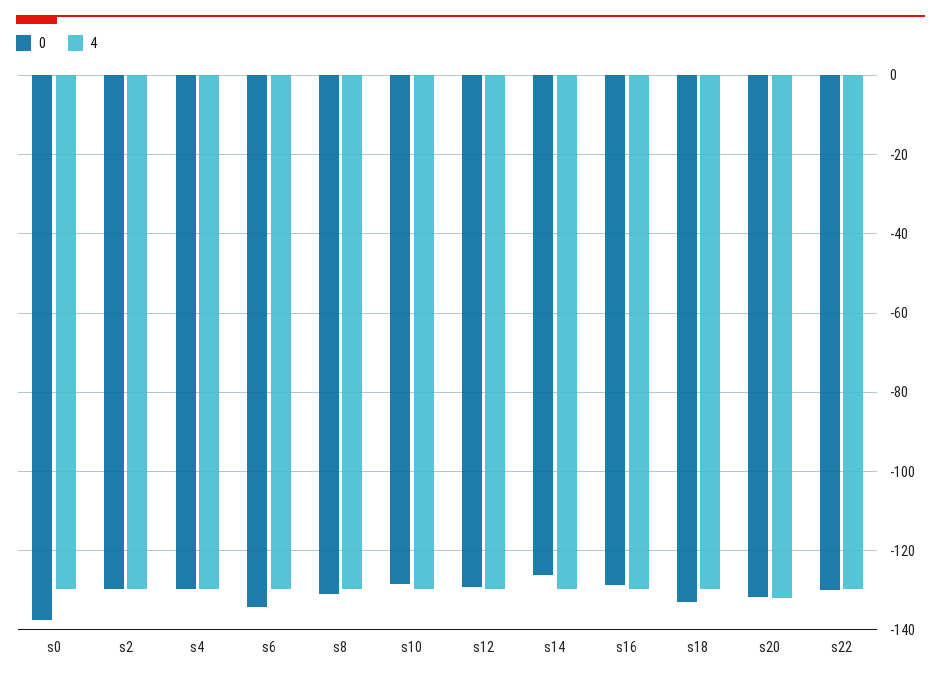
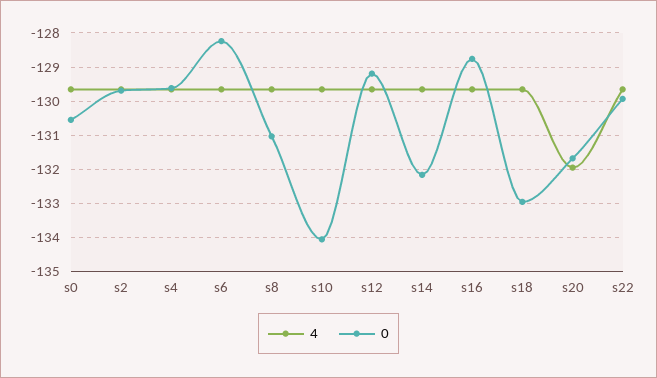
0, s0: -138 -> -130.6
0, s6: -134 -> -128.2
0, s10: -128 -> -134
0, s14: -126 -> -132.2

